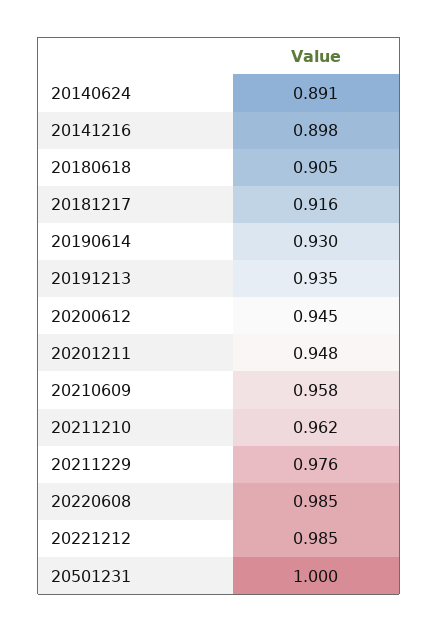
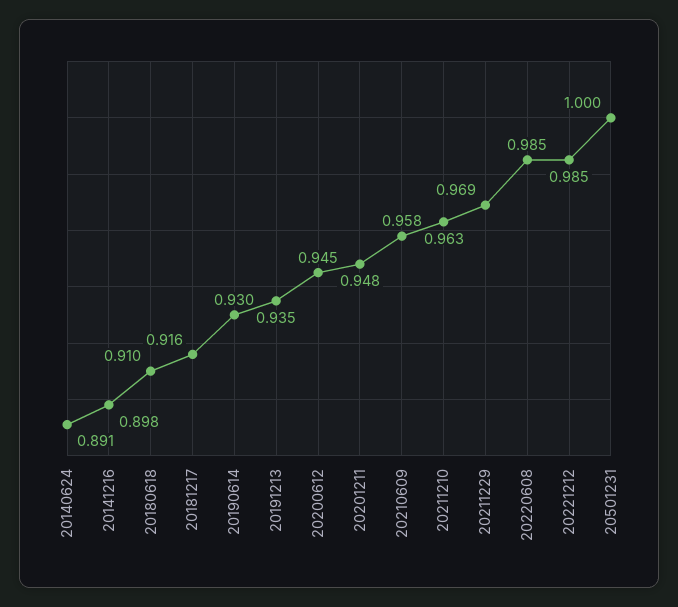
20180618: 0.905 -> 0.91
20211210: 0.962 -> 0.963
20211229: 0.976 -> 0.969

